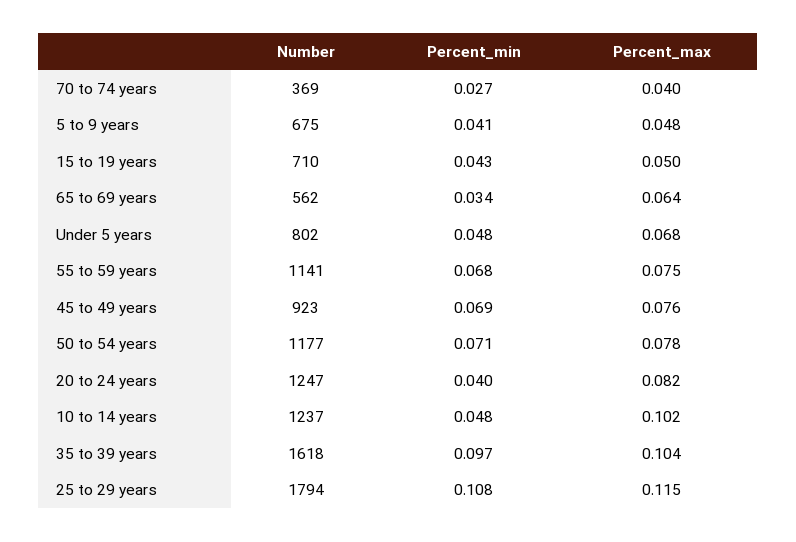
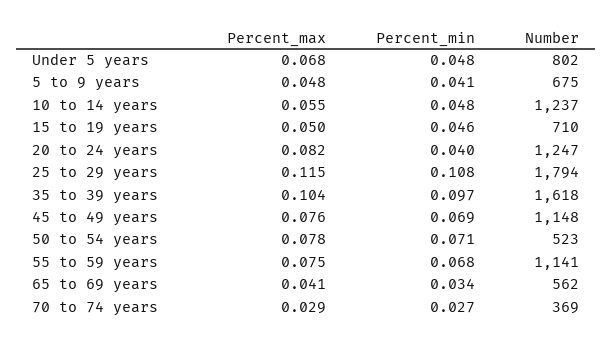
Percent_max, 70 to 74 years: 0.04 -> 0.029
Percent_min, 15 to 19 years: 0.043 -> 0.046
Percent_max, 65 to 69 years: 0.064 -> 0.041
Number, 45 to 49 years: 923 -> 1148
Number, 50 to 54 years: 1177 -> 523
Percent_max, 10 to 14 years: 0.102 -> 0.055

